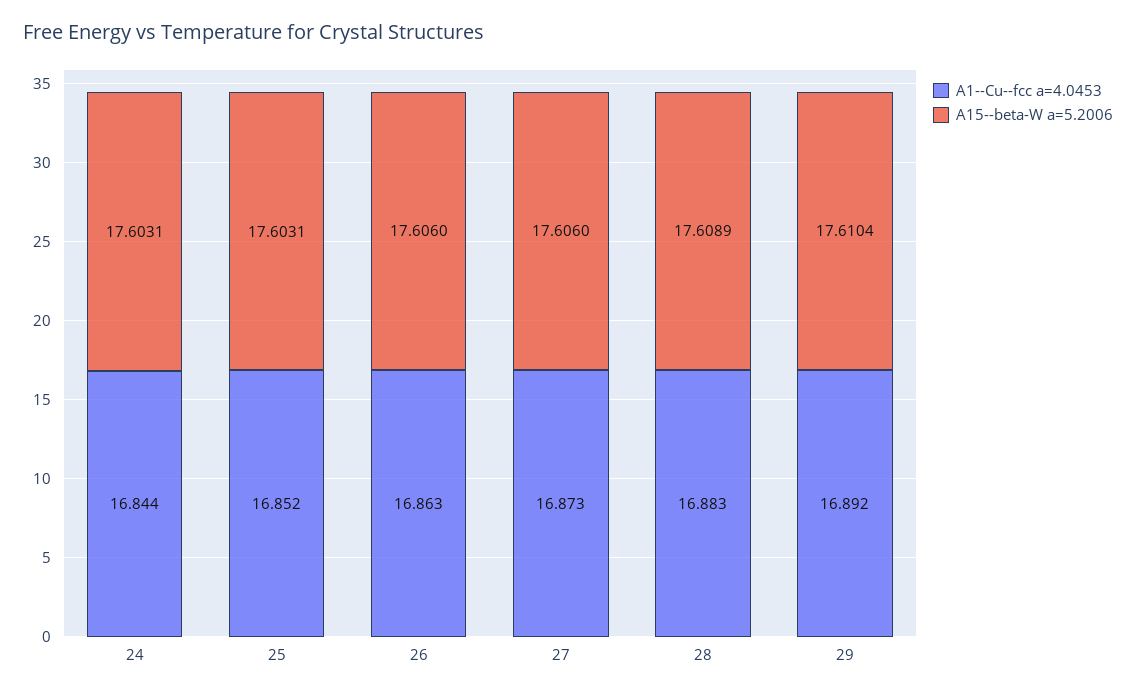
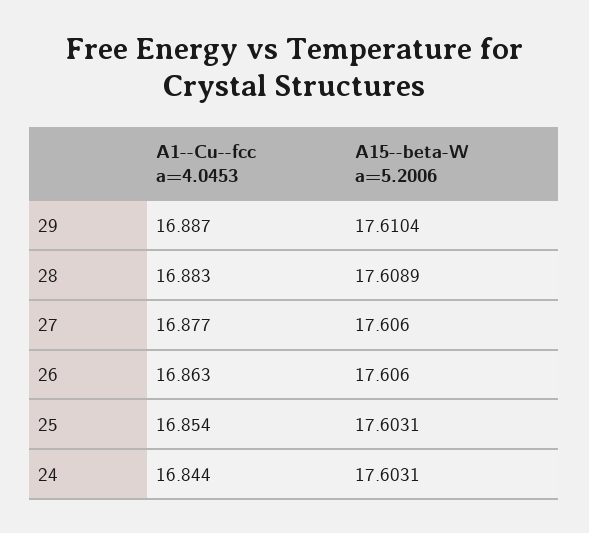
A1--Cu--fcc a=4.0453, 25: 16.852 -> 16.854
A1--Cu--fcc a=4.0453, 27: 16.873 -> 16.877
A1--Cu--fcc a=4.0453, 29: 16.892 -> 16.887

